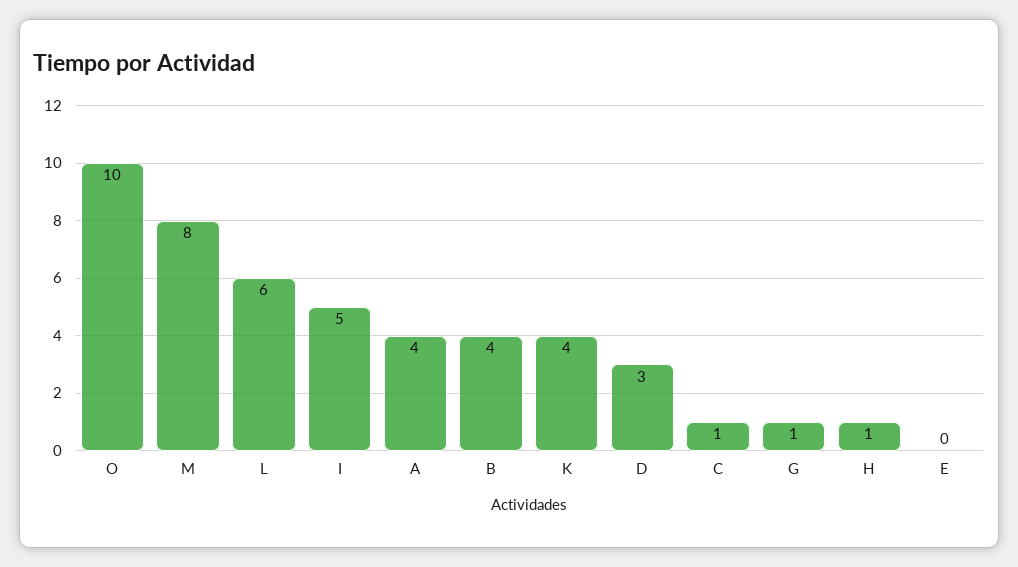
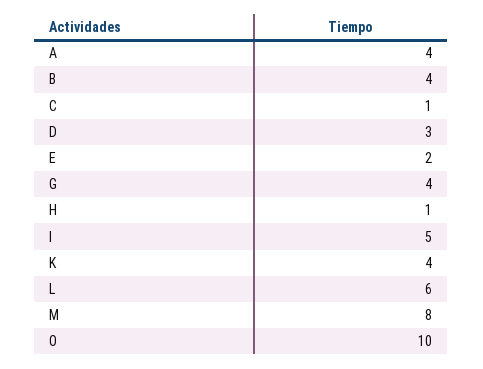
G: 1 -> 4
E: 0 -> 2

